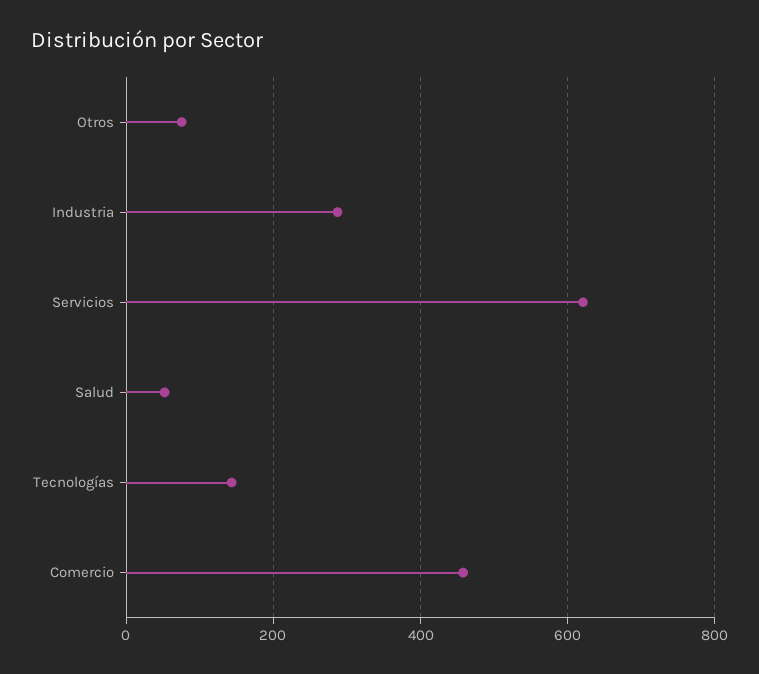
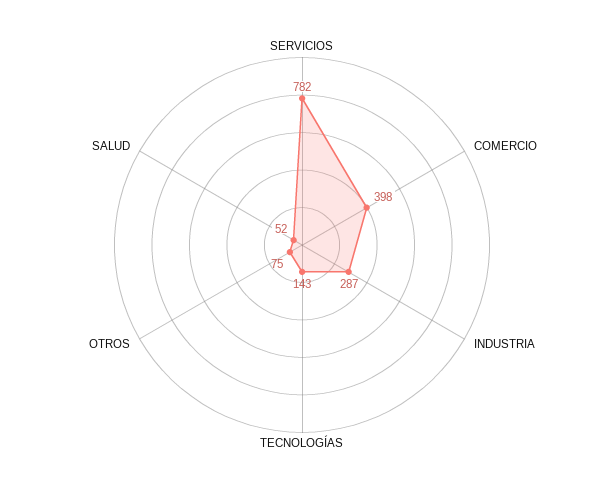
Servicios: 620 -> 782
Comercio: 460 -> 398

